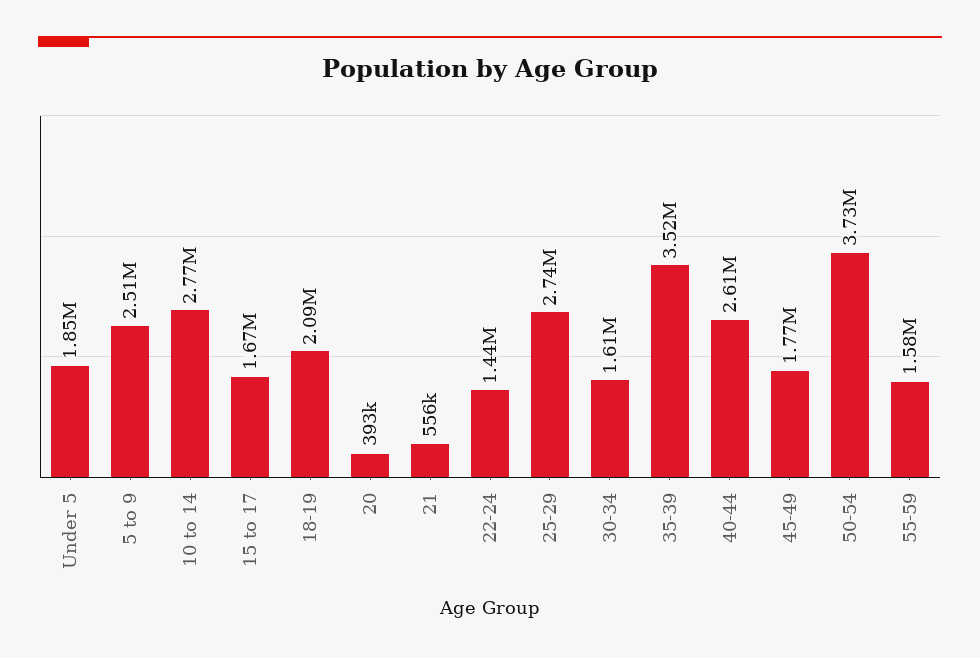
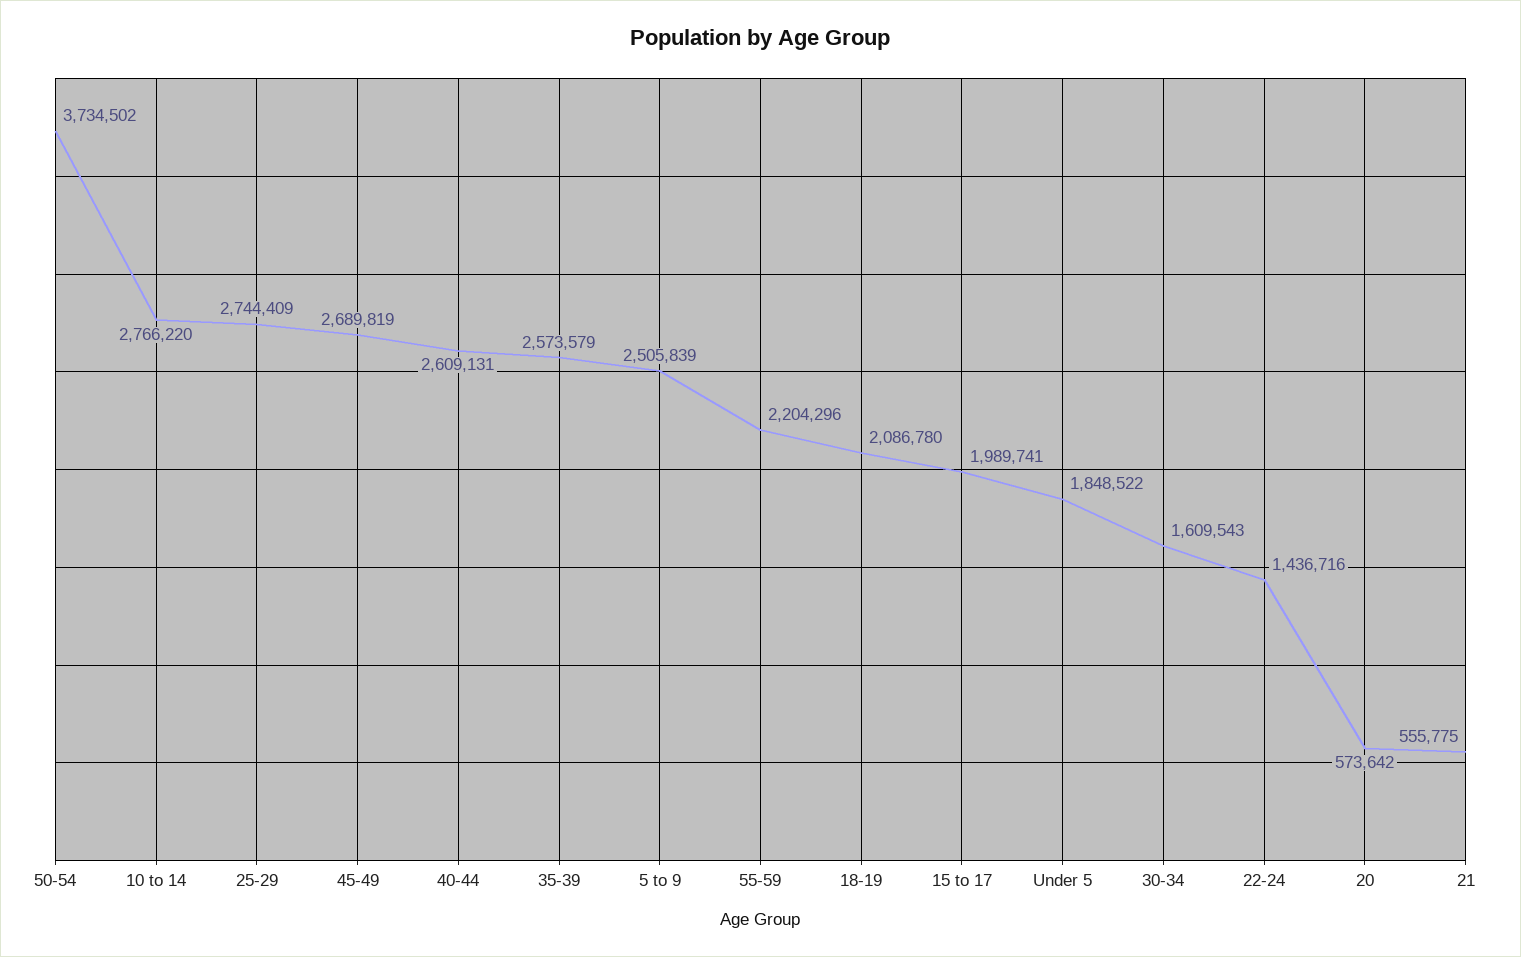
15 to 17: 1670000 -> 1989741
20: 393000 -> 573642
35-39: 3520000 -> 2573579
45-49: 1770000 -> 2689819
55-59: 1580000 -> 2204296

